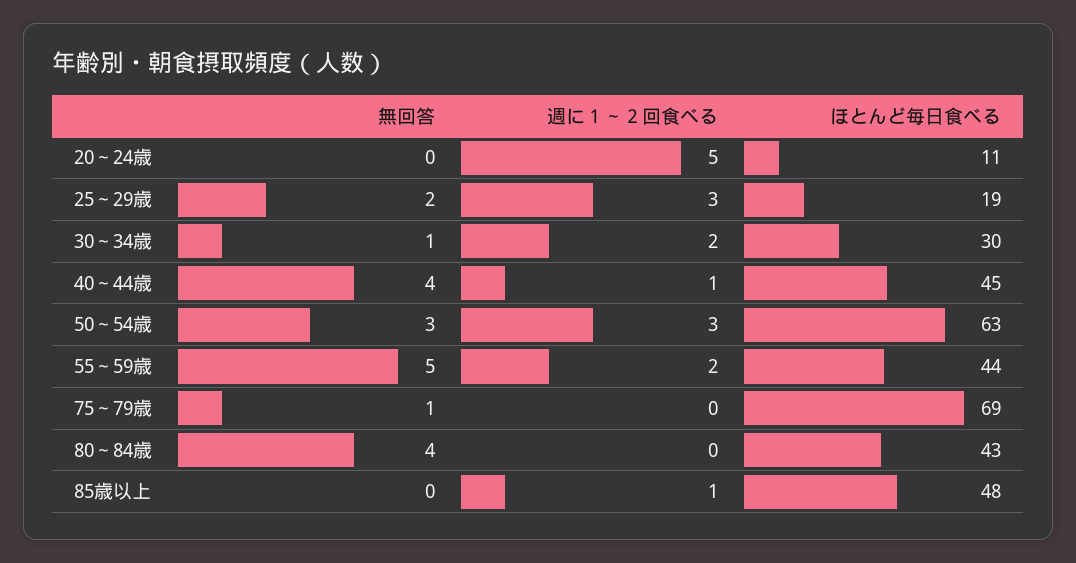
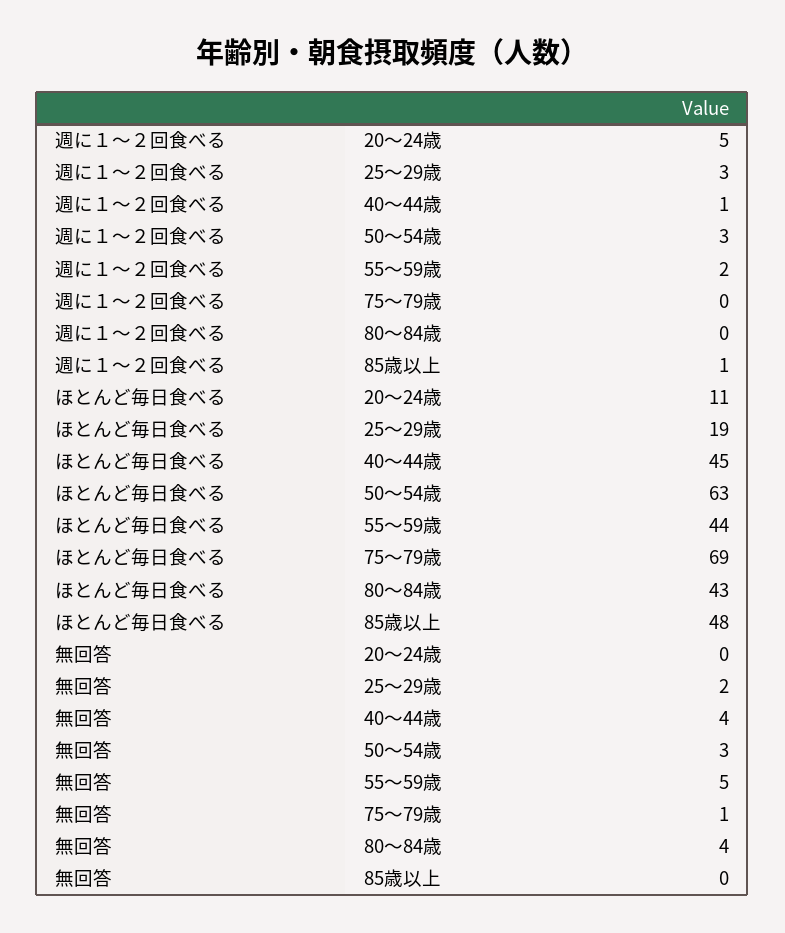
無回答, 30～34歳: 1 -> none
週に１～２回食べる, 30～34歳: 2 -> none
ほとんど毎日食べる, 30～34歳: 30 -> none

